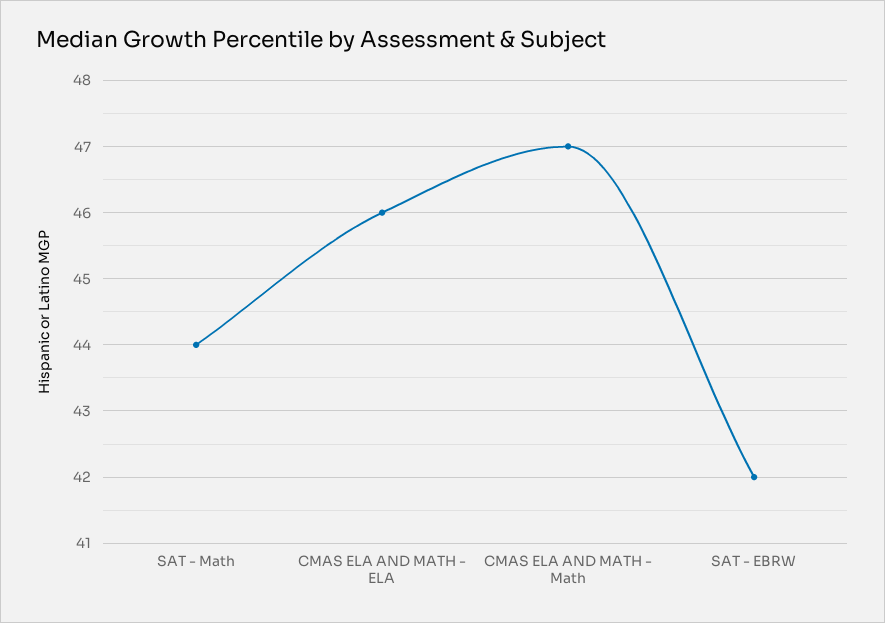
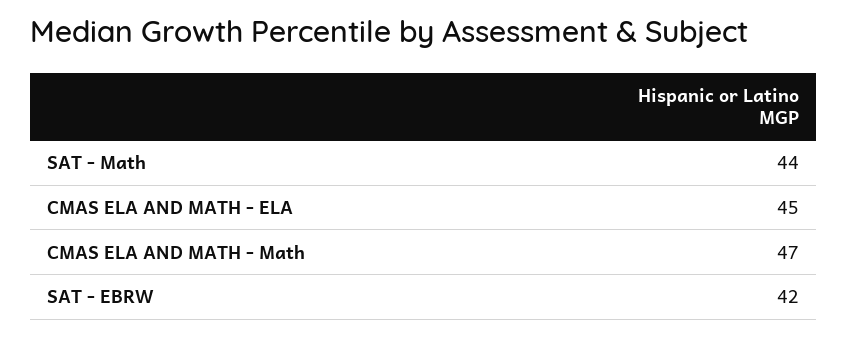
CMAS ELA AND MATH - ELA: 46 -> 45

